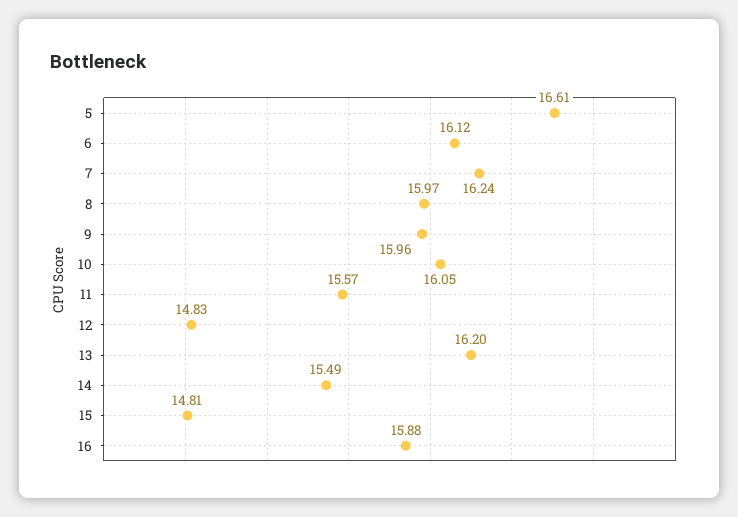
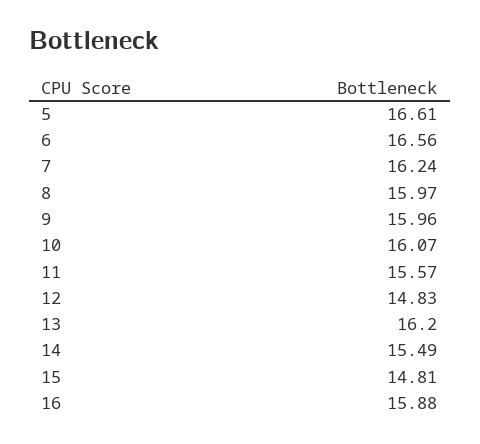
6: 16.12 -> 16.56
10: 16.05 -> 16.07

